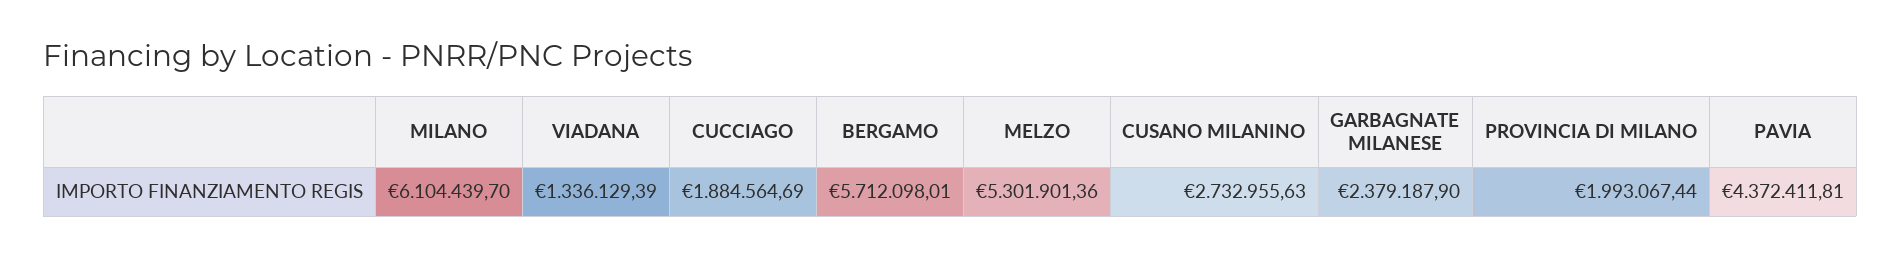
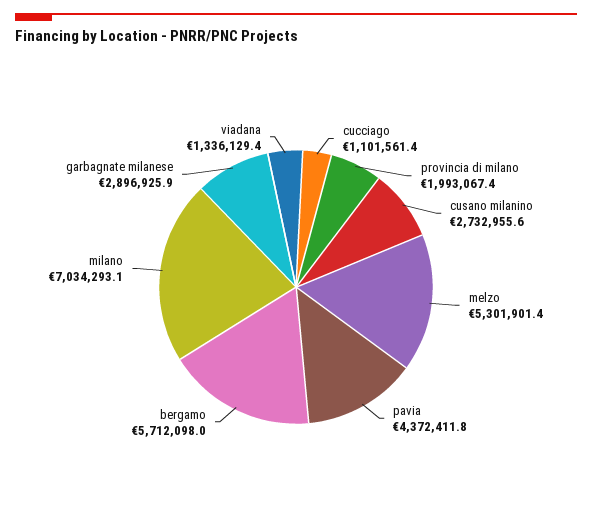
MILANO: 6104439.7 -> 7034293.1
CUCCIAGO: 1884564.69 -> 1101561.4
GARBAGNATE MILANESE: 2379187.9 -> 2896925.9

